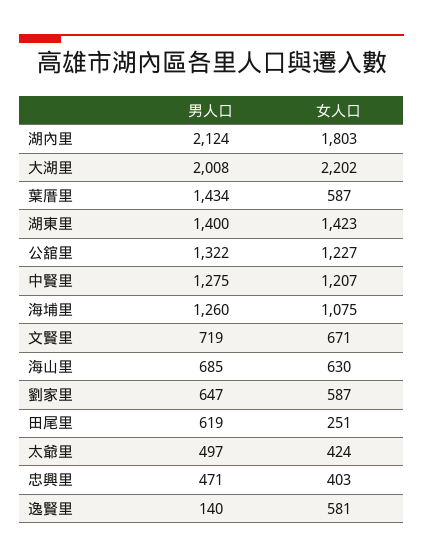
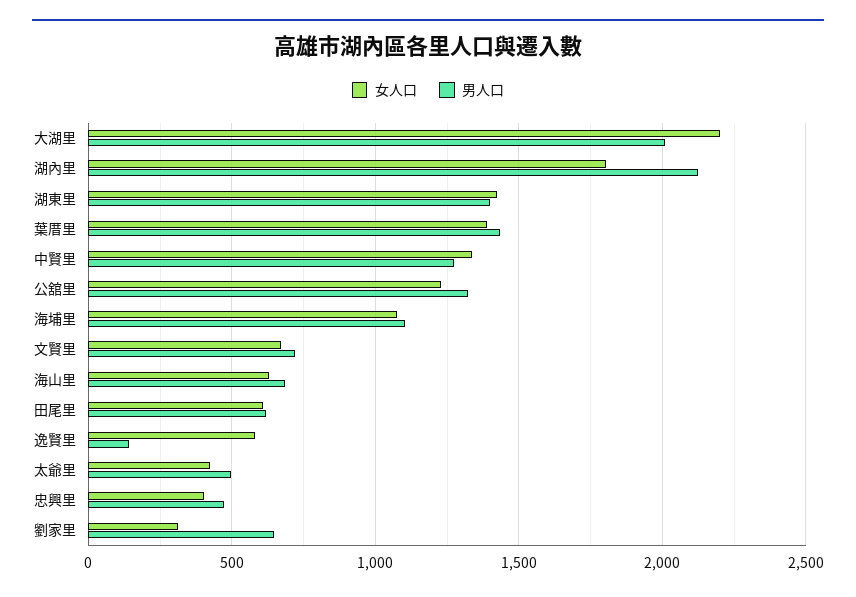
女人口, 葉厝里: 587 -> 1400
女人口, 中賢里: 1207 -> 1350
男人口, 海埔里: 1260 -> 1100
女人口, 劉家里: 587 -> 300
女人口, 田尾里: 251 -> 600

